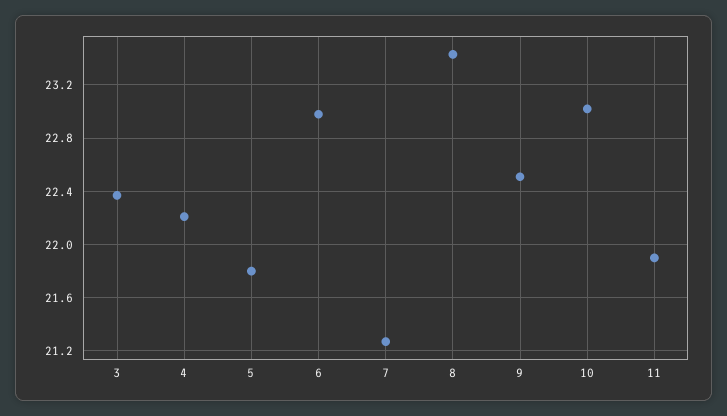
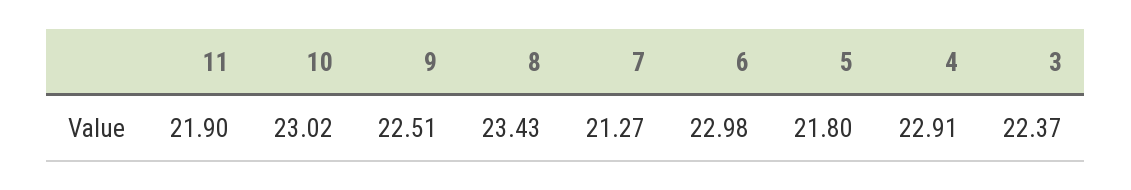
4: 22.2 -> 22.91

